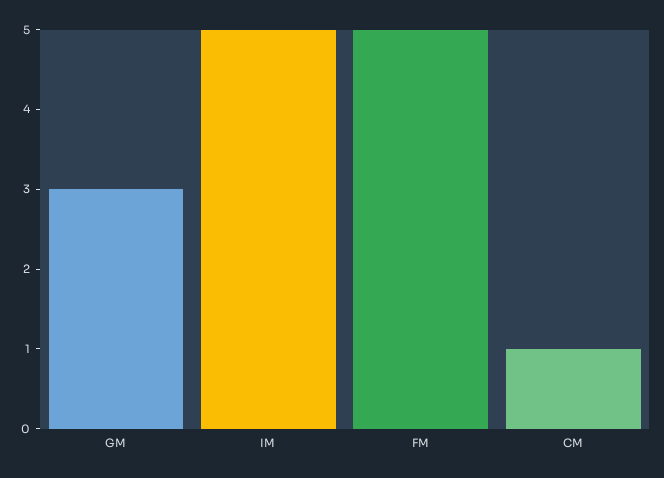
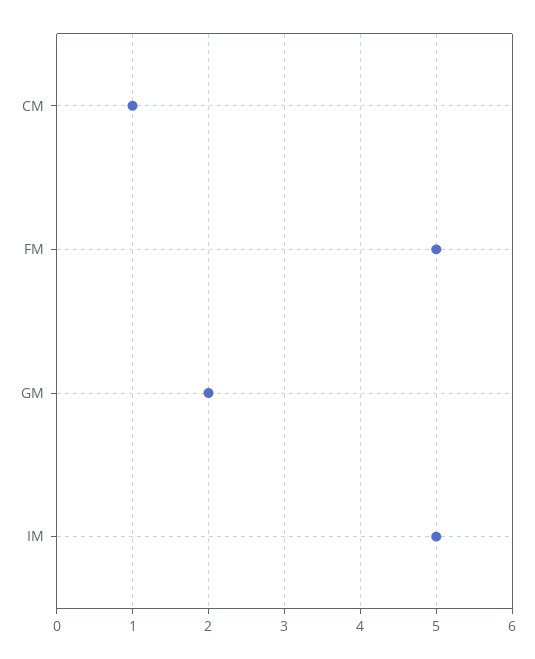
GM: 3 -> 2

